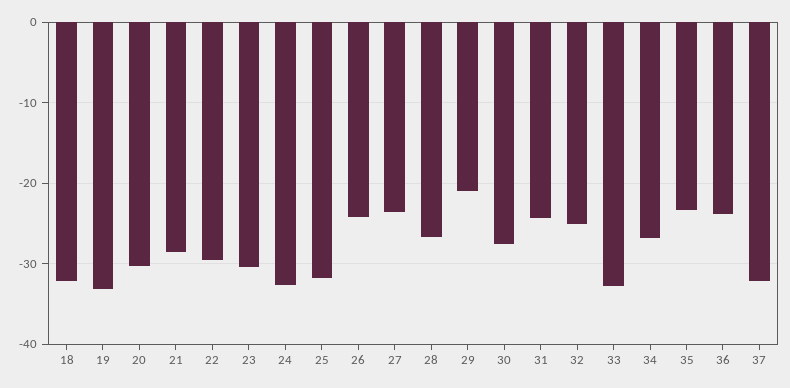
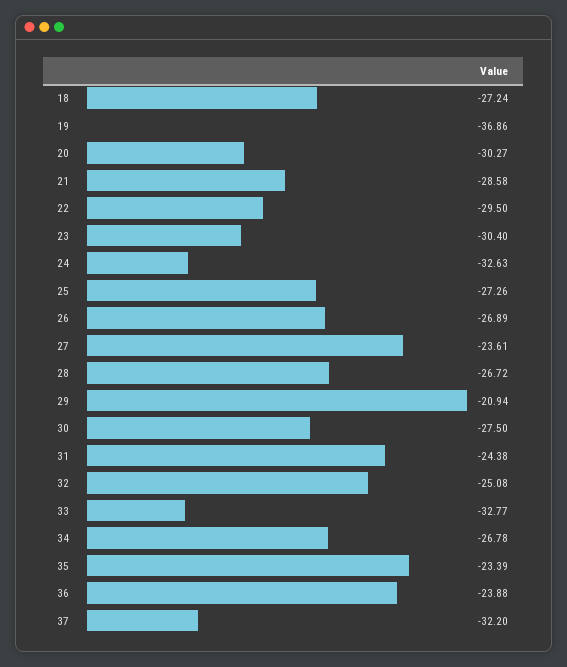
18: -32 -> -27.24
19: -33 -> -36.86
25: -32 -> -27.26
26: -24 -> -26.89

